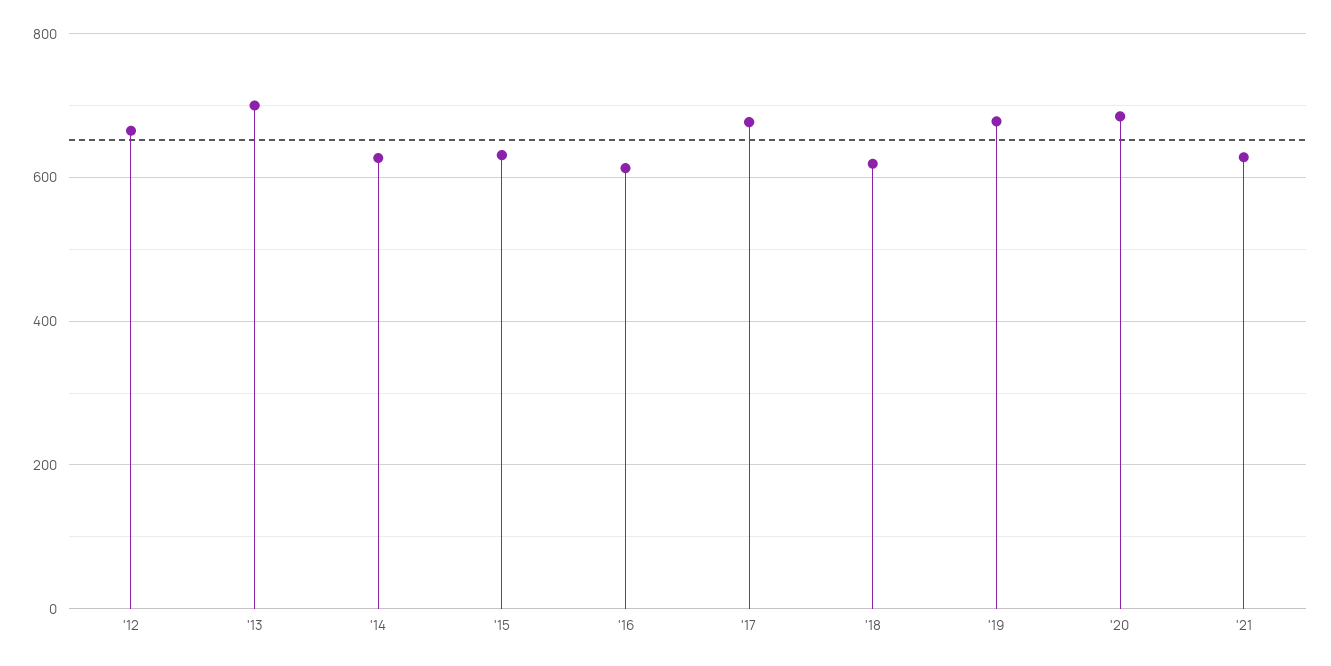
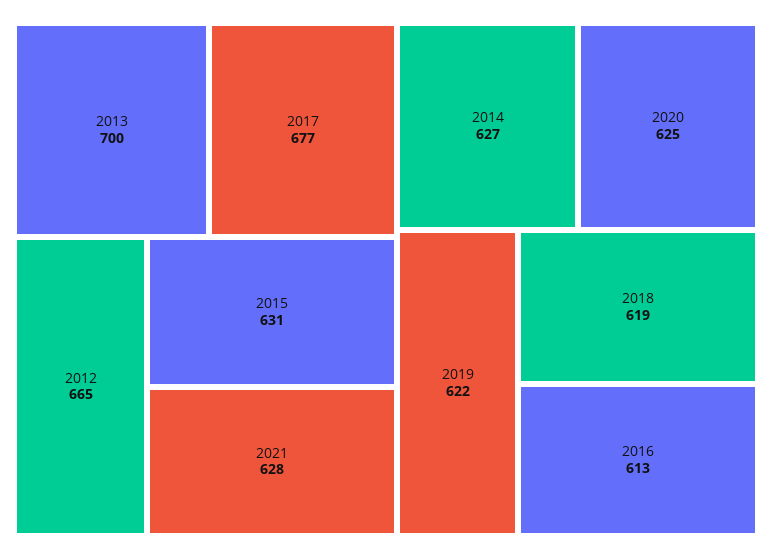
'19: 680 -> 622
'20: 680 -> 625

